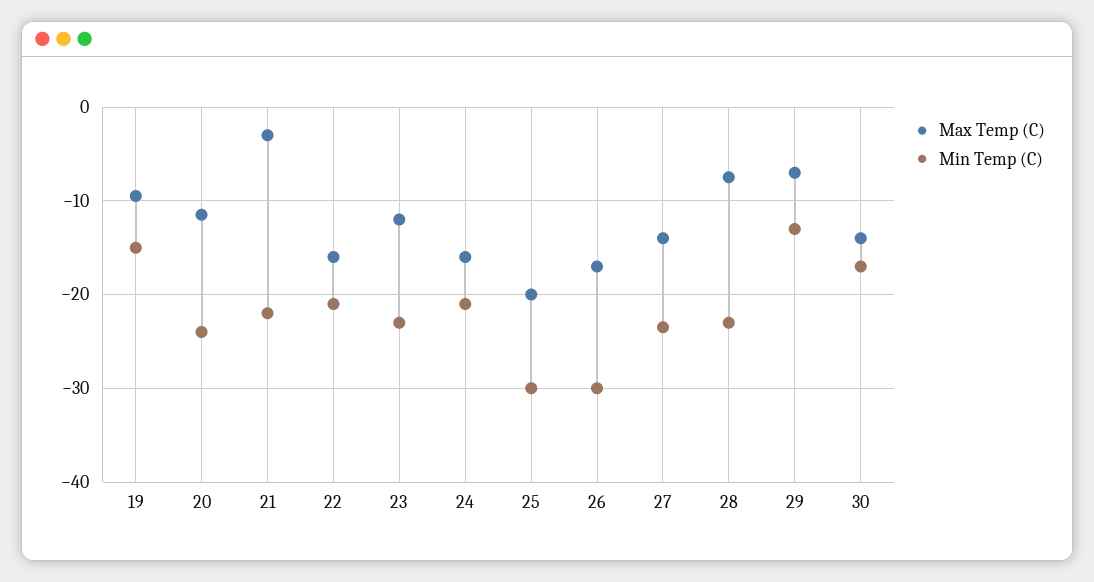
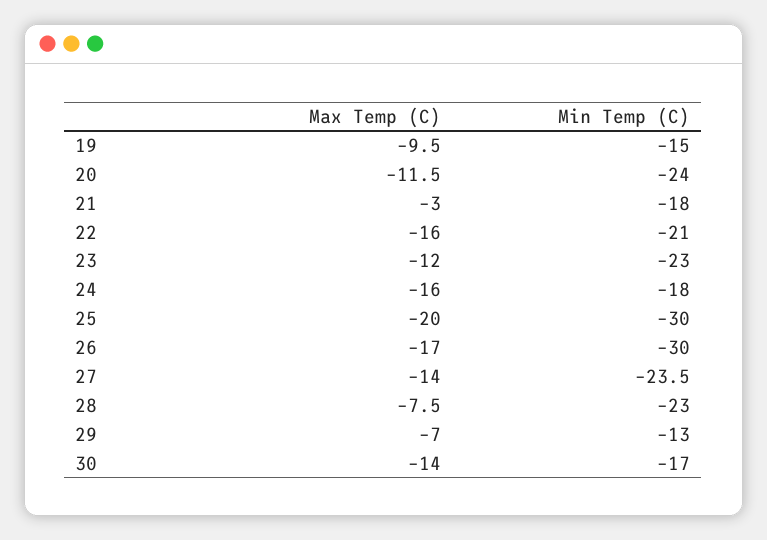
Min Temp (C), 21: -22 -> -18
Min Temp (C), 24: -21 -> -18

